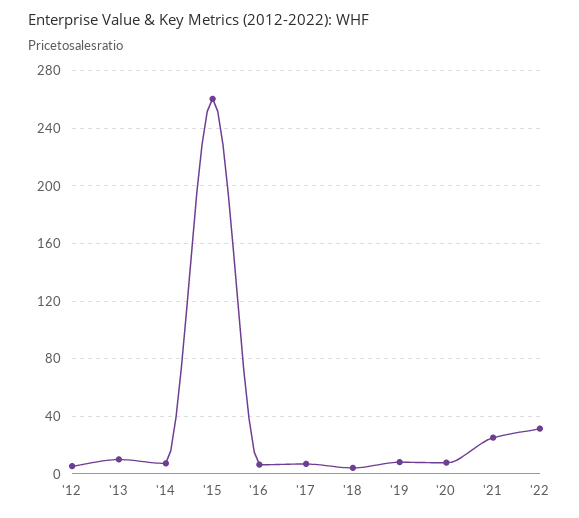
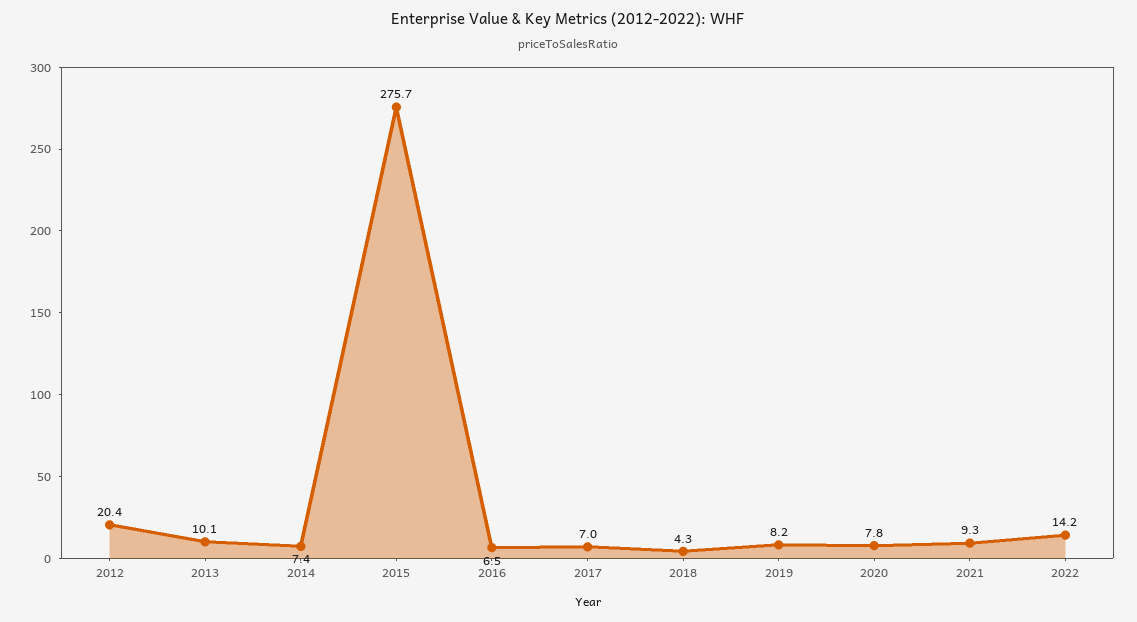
'12: 5 -> 20.4
'15: 260 -> 275.7
'21: 25 -> 9.3
'22: 30 -> 14.2

